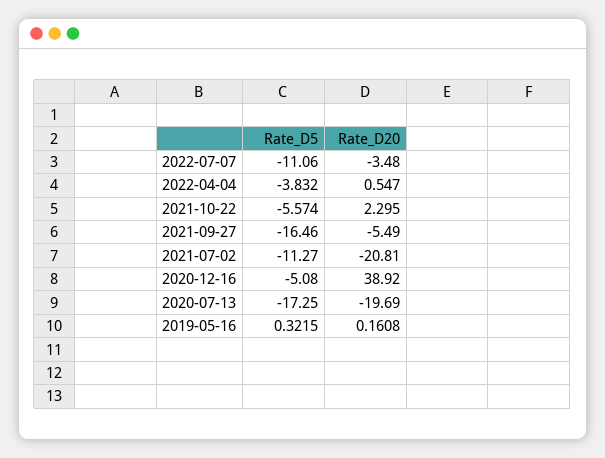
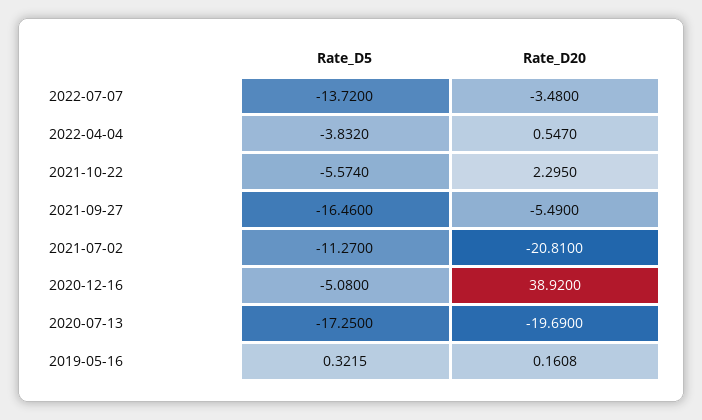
Rate_D5, 2022-07-07: -11.06 -> -13.72

